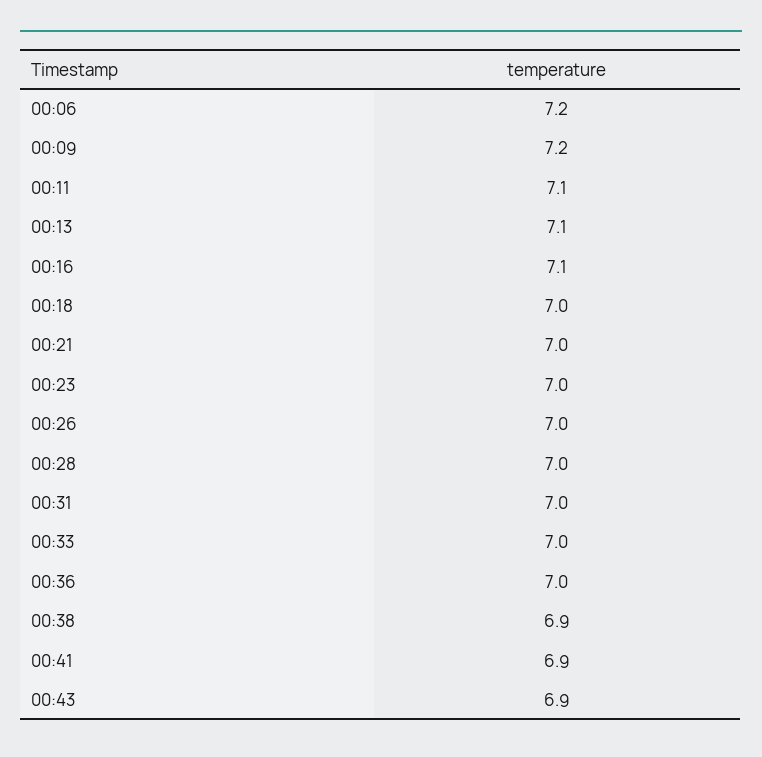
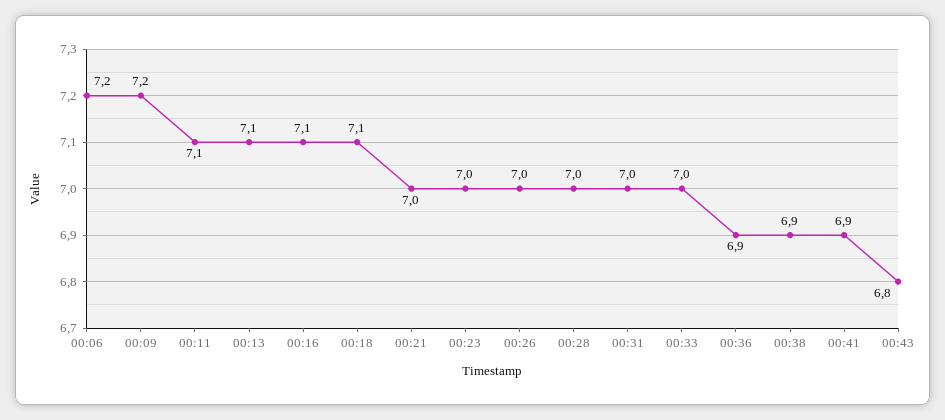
00:18: 7 -> 7.1
00:36: 7 -> 6.9
00:43: 6.9 -> 6.8

